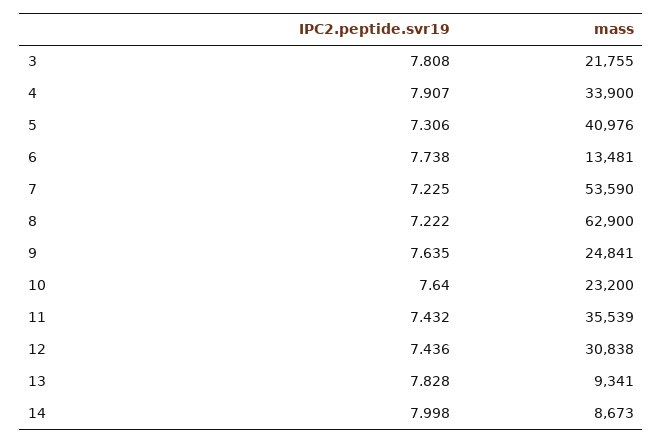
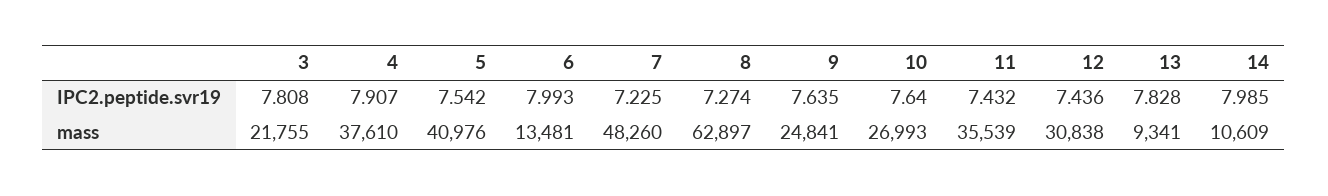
mass, 4: 33900 -> 37610
IPC2.peptide.svr19, 5: 7.306 -> 7.542
IPC2.peptide.svr19, 6: 7.738 -> 7.993
mass, 7: 53590 -> 48260
IPC2.peptide.svr19, 8: 7.222 -> 7.274
mass, 8: 62900 -> 62897
mass, 10: 23200 -> 26993
IPC2.peptide.svr19, 14: 7.998 -> 7.985
mass, 14: 8673 -> 10609

